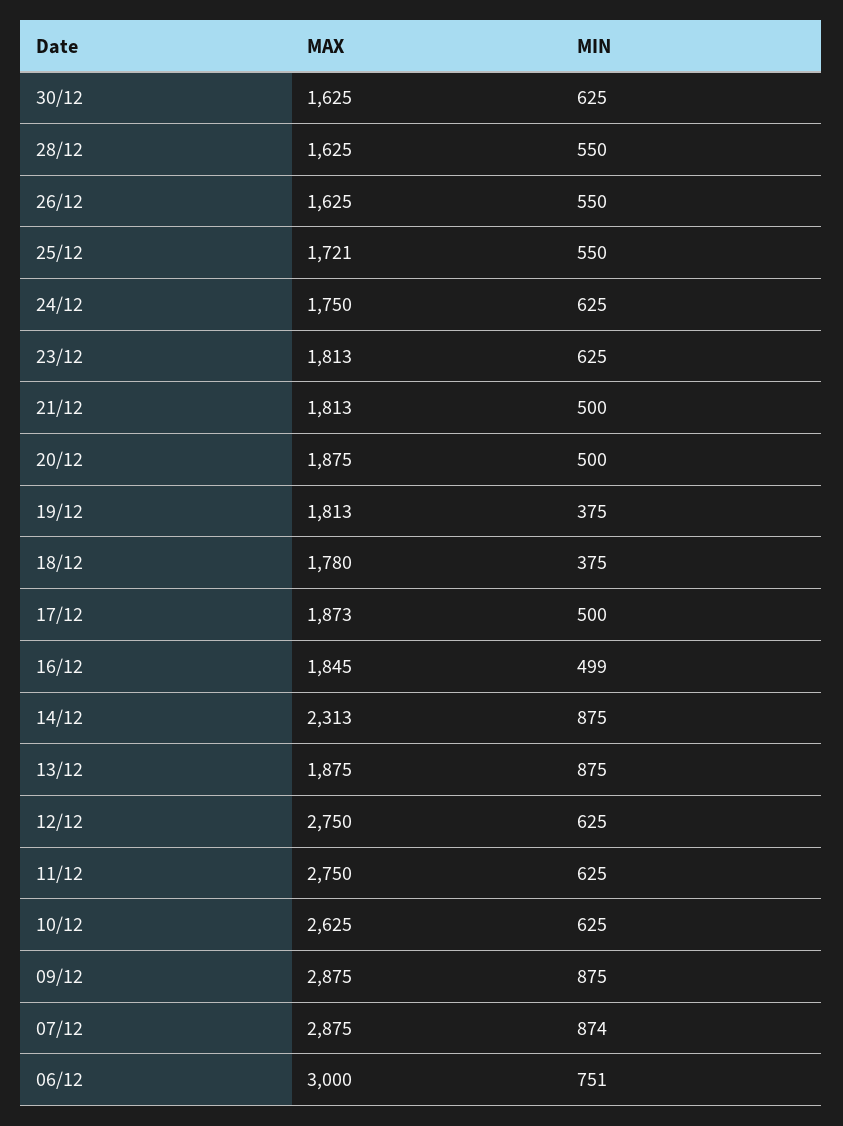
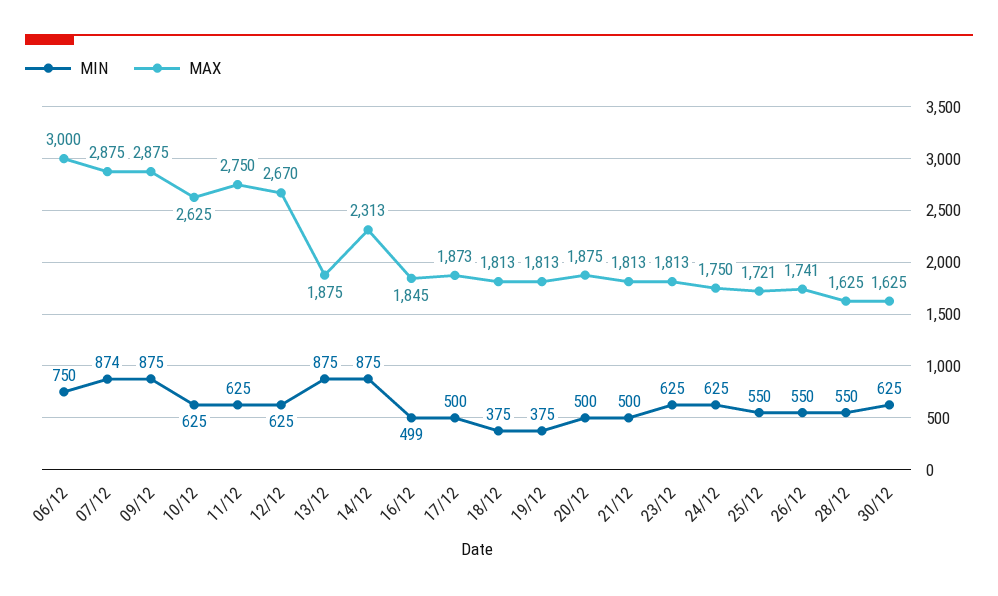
MAX, 26/12: 1625 -> 1741
MAX, 18/12: 1780 -> 1813
MAX, 12/12: 2750 -> 2670
MIN, 06/12: 751 -> 750

